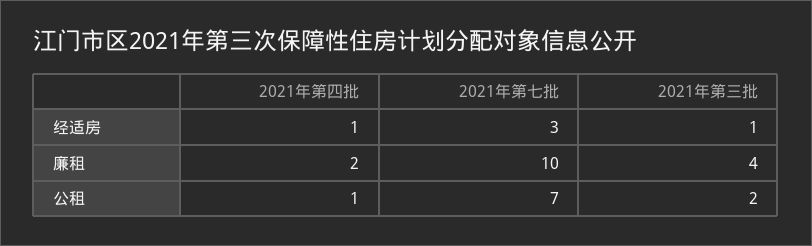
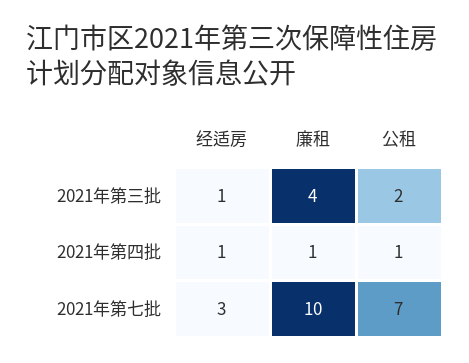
2021年第四批, 廉租: 2 -> 1

